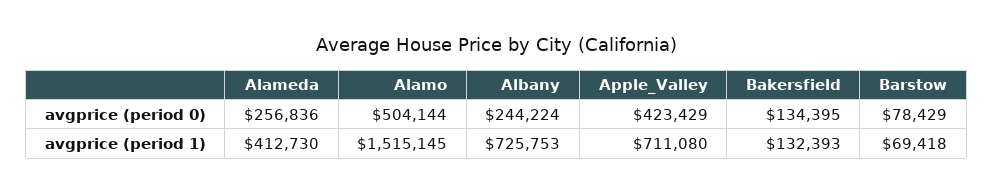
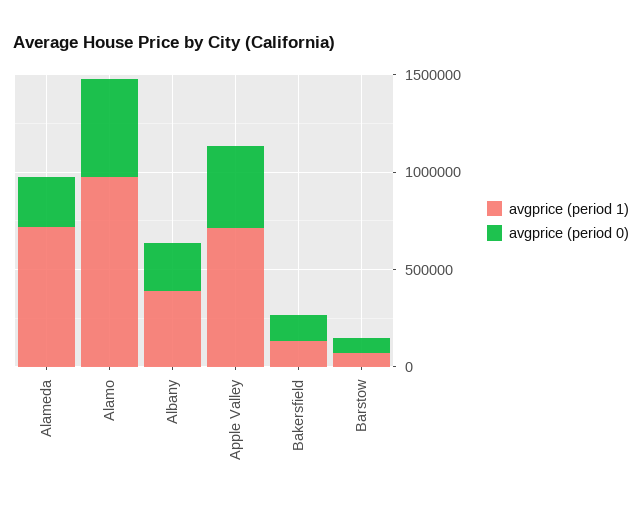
avgprice (period 1), Alameda: 412730 -> 700000
avgprice (period 1), Alamo: 1515145 -> 1000000
avgprice (period 1), Albany: 725753 -> 400000

